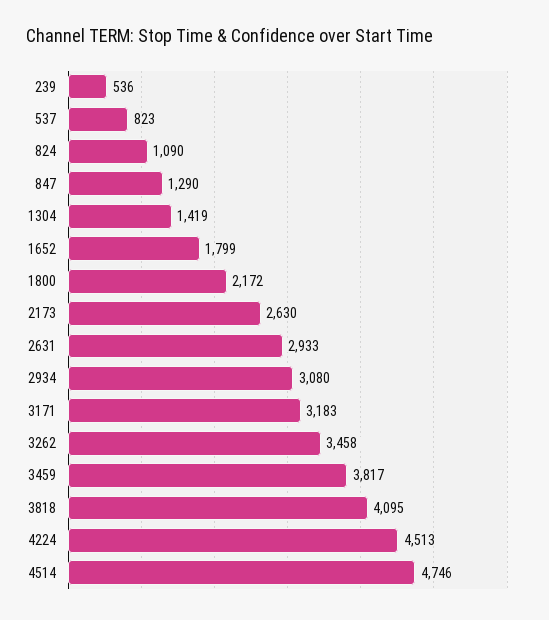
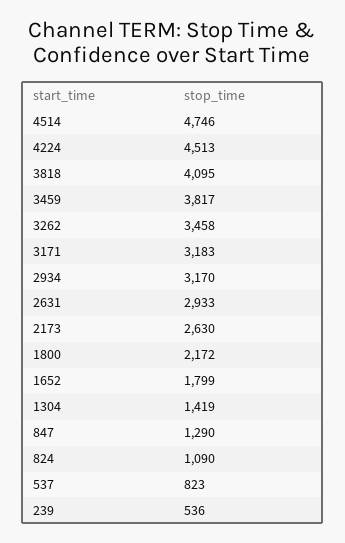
2934: 3080 -> 3170

